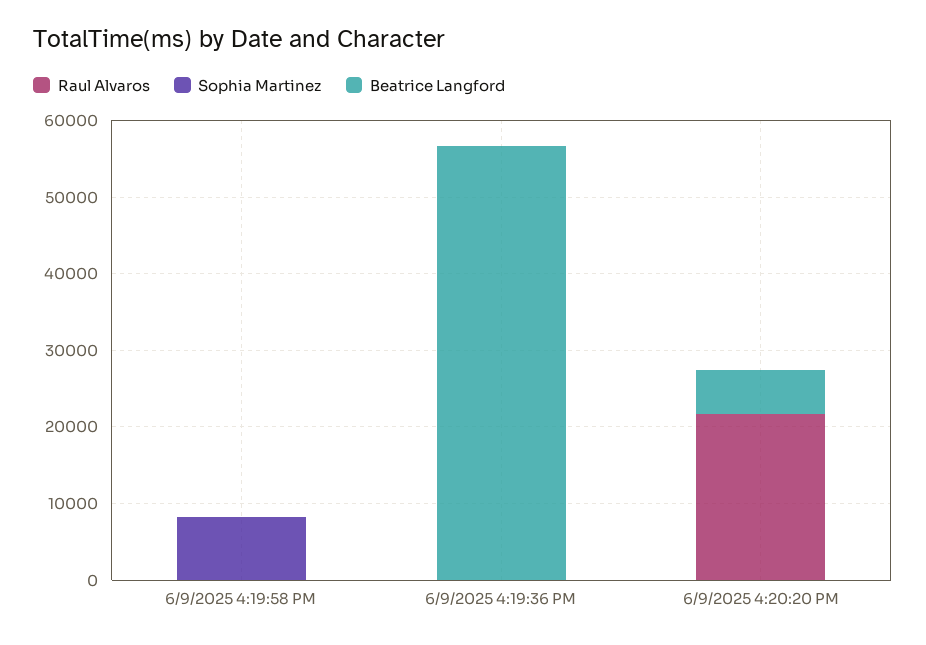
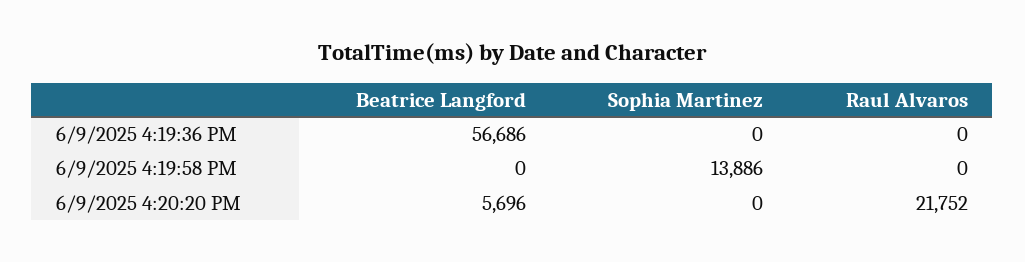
Sophia Martinez, 6/9/2025 4:19:58 PM: 8000 -> 13886

